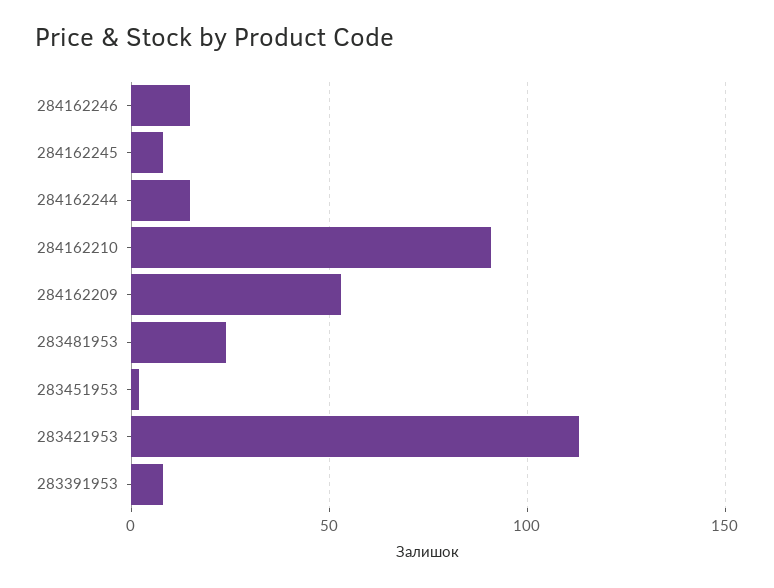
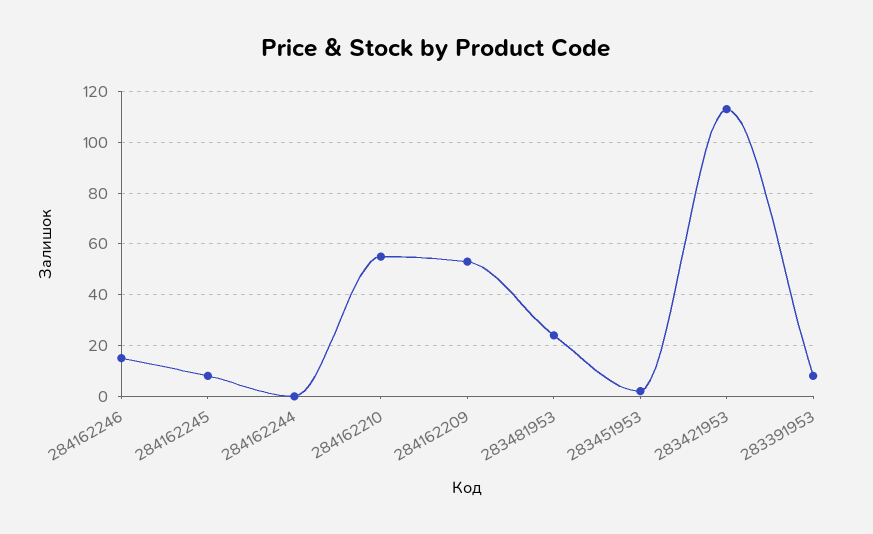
284162244: 15 -> 0
284162210: 90 -> 55

